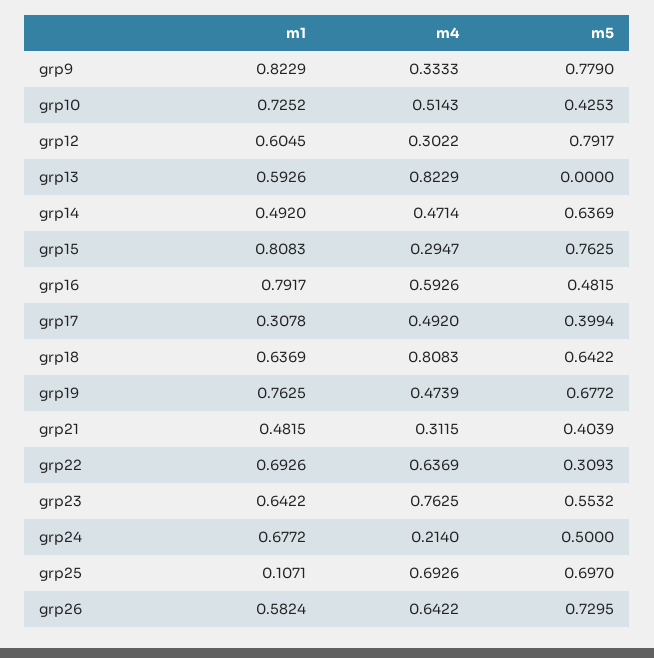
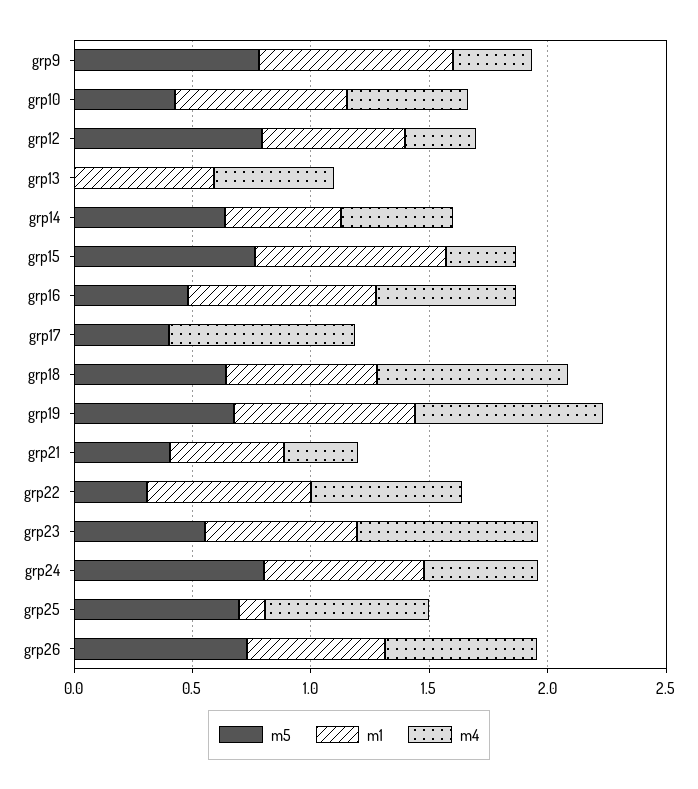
m4, grp13: 0.8229 -> 0.5
m1, grp17: 0.3078 -> 0
m4, grp17: 0.492 -> 0.8
m4, grp19: 0.4739 -> 0.8
m4, grp24: 0.214 -> 0.5
m5, grp24: 0.5 -> 0.8

